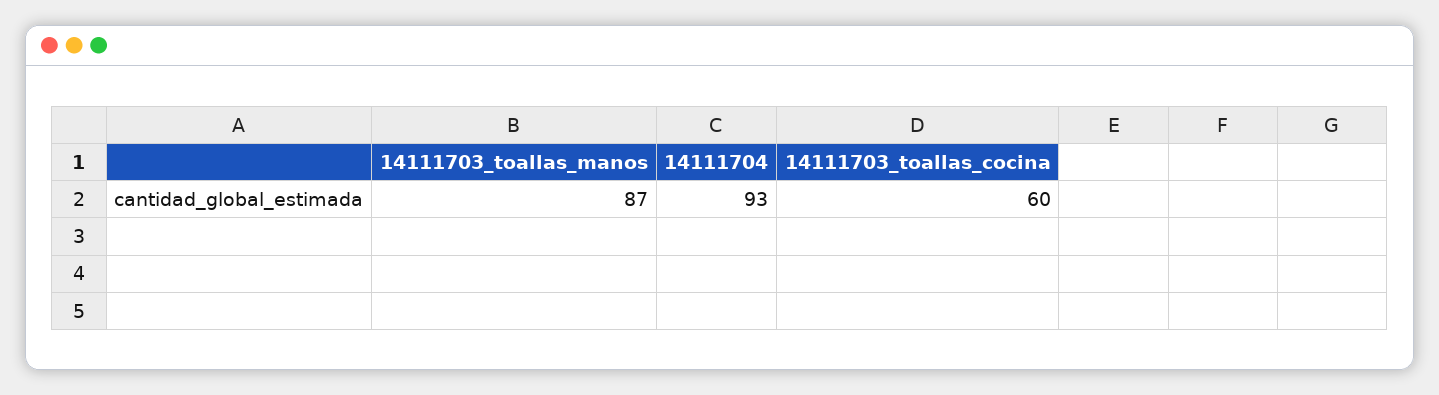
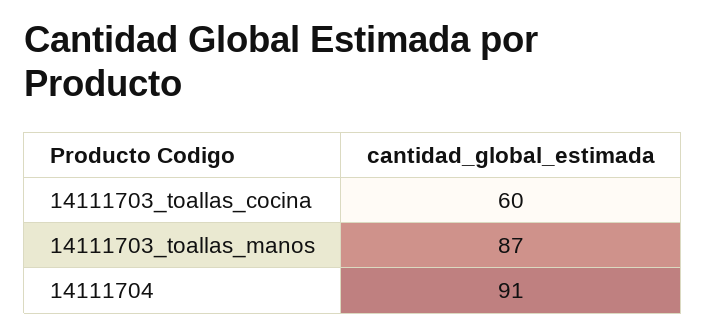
14111704: 93 -> 91

